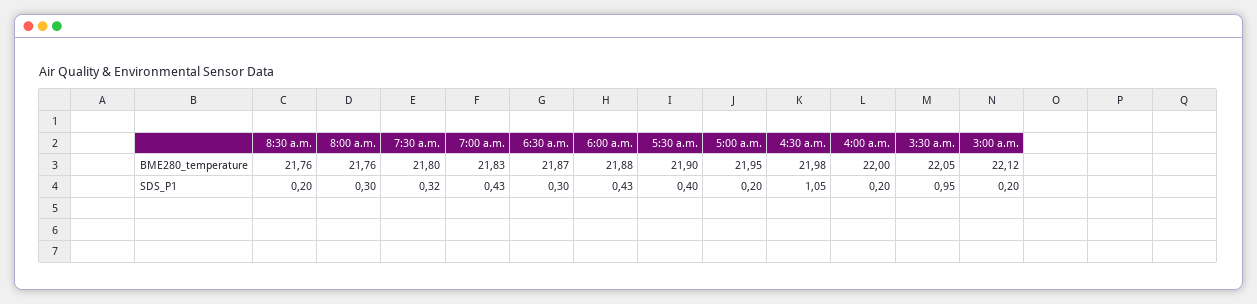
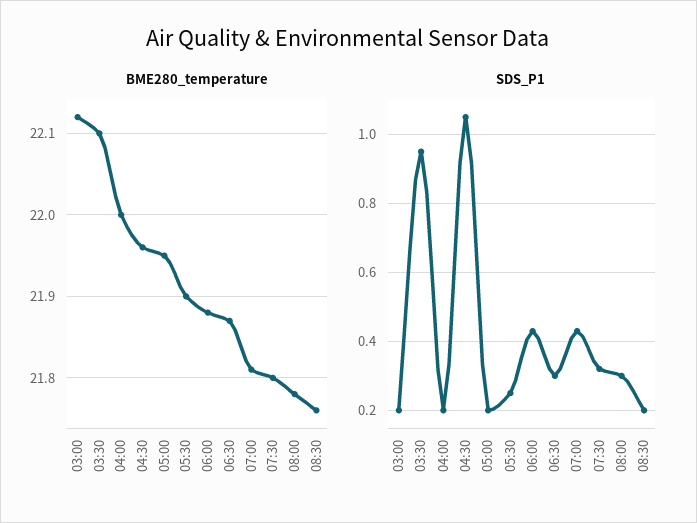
BME280_temperature, 8:00 a.m.: 21.76 -> 21.78
BME280_temperature, 7:00 a.m.: 21.83 -> 21.81
BME280_temperature, 4:30 a.m.: 21.98 -> 21.96
BME280_temperature, 3:30 a.m.: 22.05 -> 22.1
SDS_P1, 5:30 a.m.: 0.4 -> 0.25

